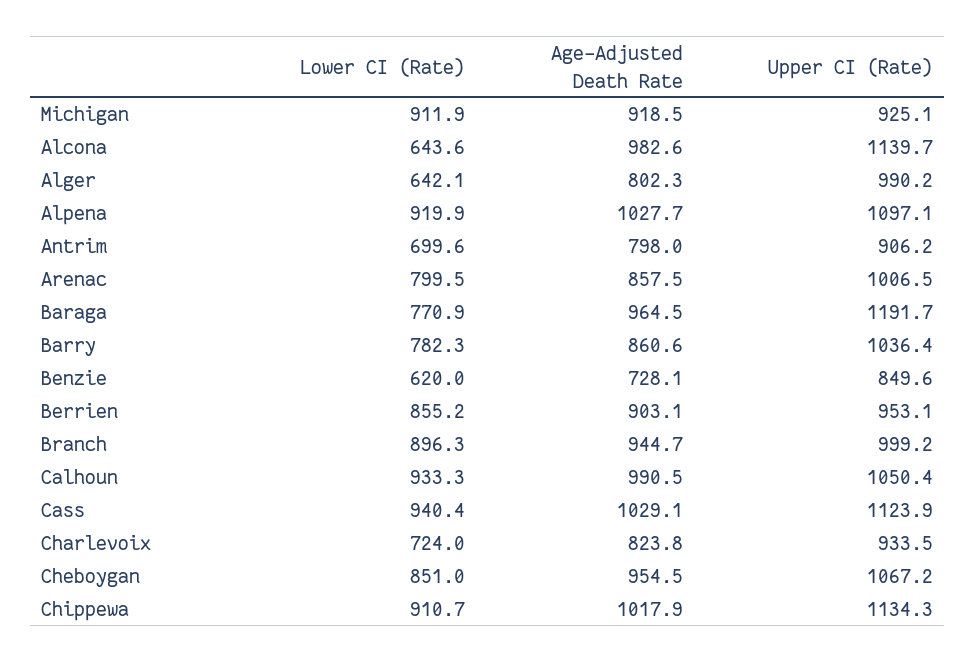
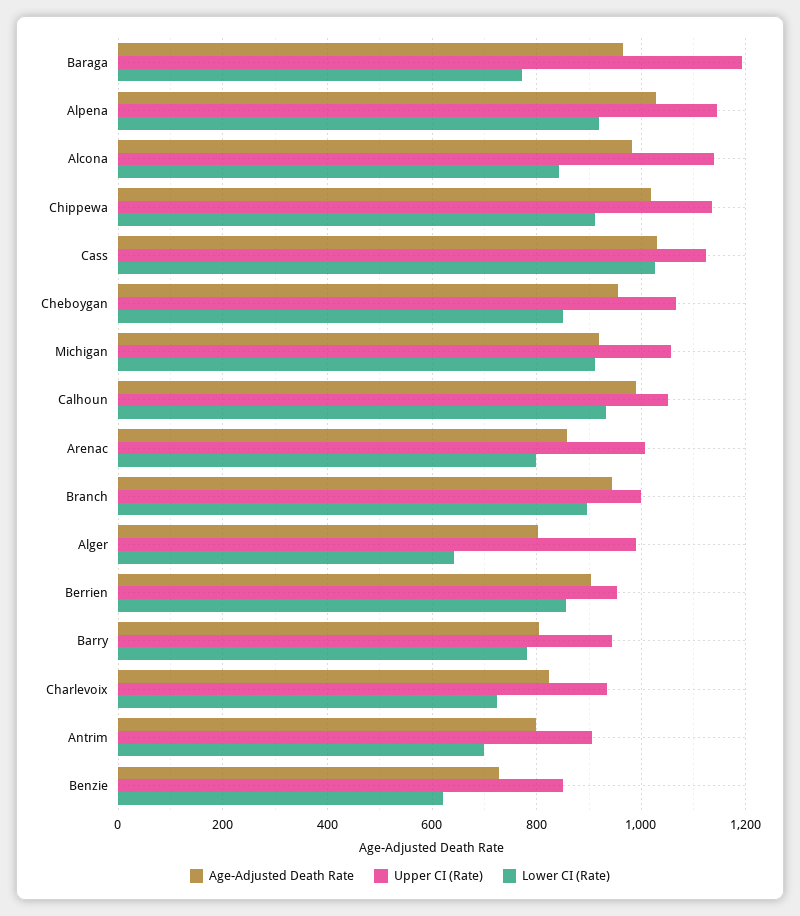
Upper CI (Rate), Michigan: 925.1 -> 1060
Lower CI (Rate), Alcona: 643.6 -> 840
Upper CI (Rate), Alpena: 1097.1 -> 1140
Age-Adjusted Death Rate, Barry: 860.6 -> 800
Upper CI (Rate), Barry: 1036.4 -> 940
Lower CI (Rate), Cass: 940.4 -> 1020

